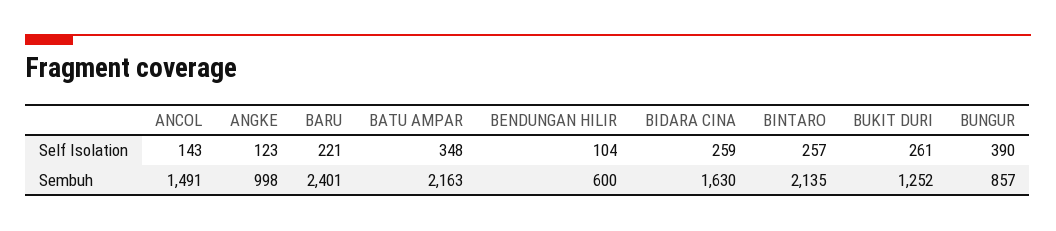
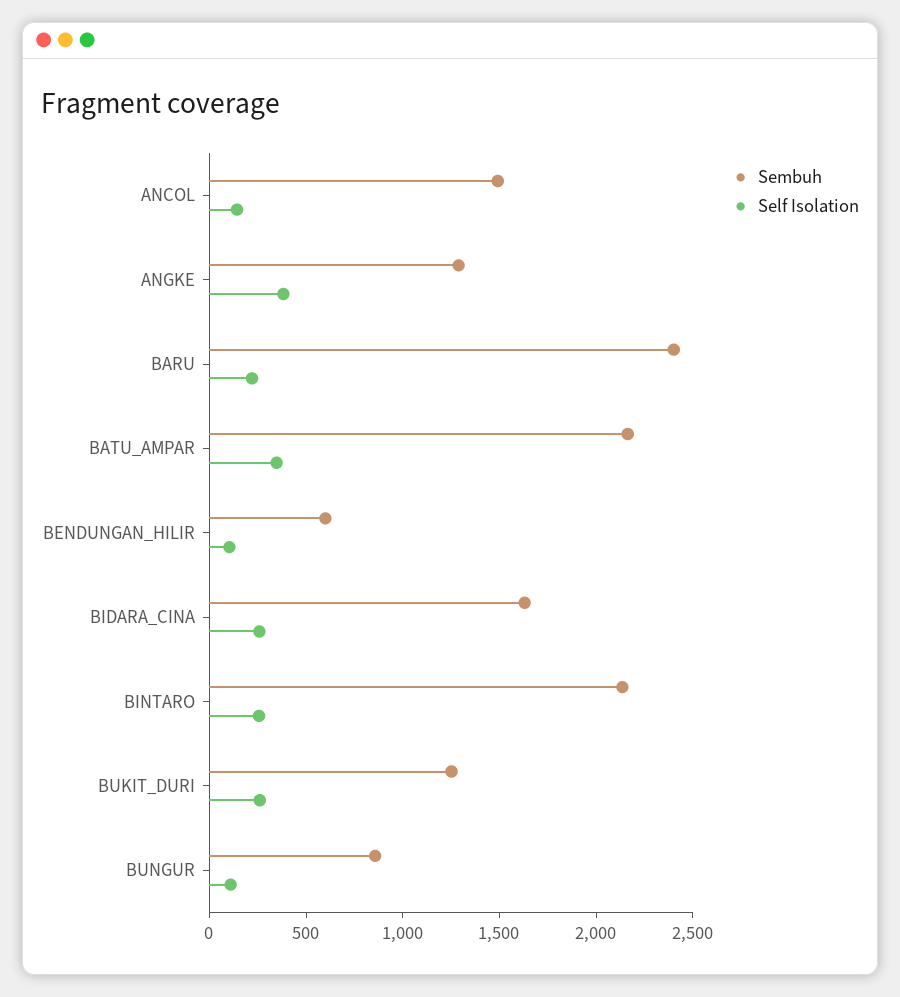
Self Isolation, ANGKE: 123 -> 400
Self Isolation, BUNGUR: 390 -> 100
Sembuh, ANGKE: 998 -> 1300

